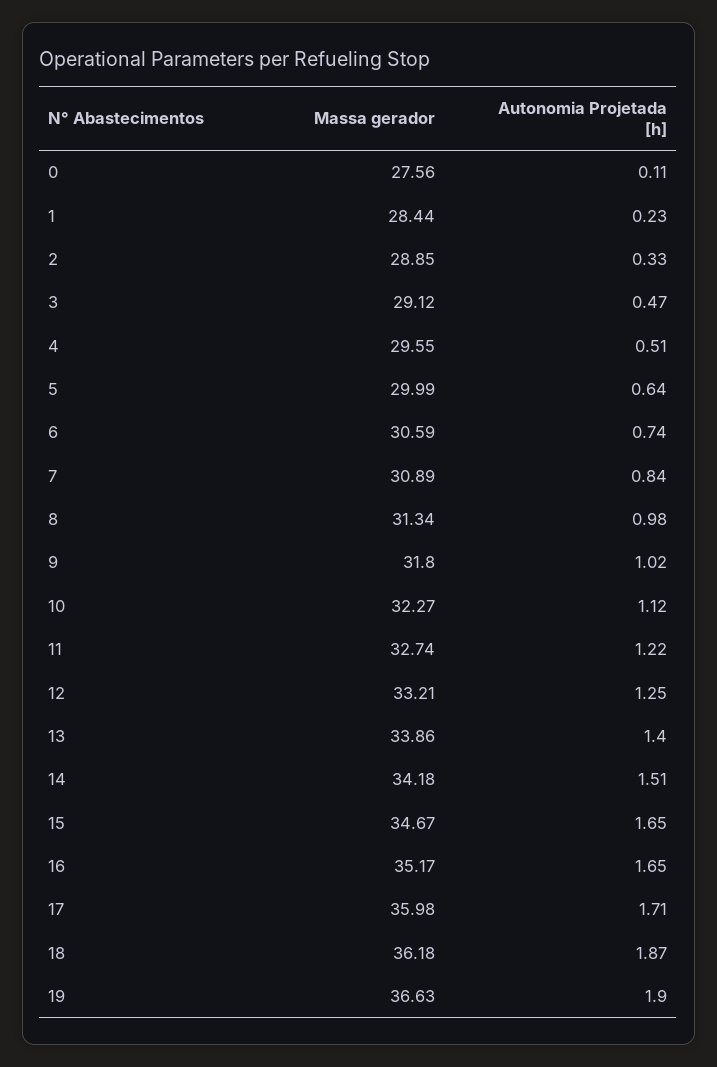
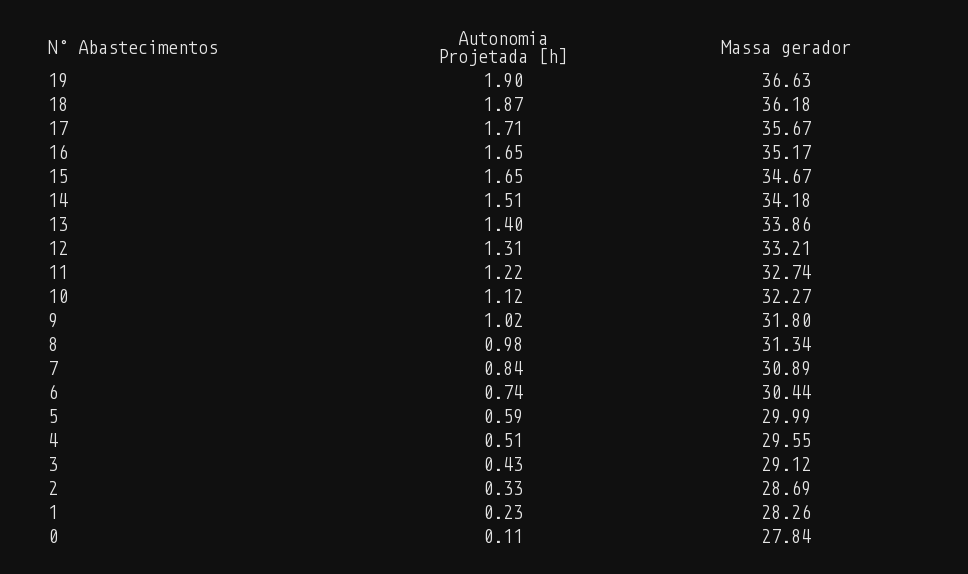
Massa gerador, 0: 27.56 -> 27.84
Massa gerador, 1: 28.44 -> 28.26
Massa gerador, 2: 28.85 -> 28.69
Autonomia Projetada [h], 3: 0.47 -> 0.43
Autonomia Projetada [h], 5: 0.64 -> 0.59
Massa gerador, 6: 30.59 -> 30.44
Autonomia Projetada [h], 12: 1.25 -> 1.31
Massa gerador, 17: 35.98 -> 35.67

